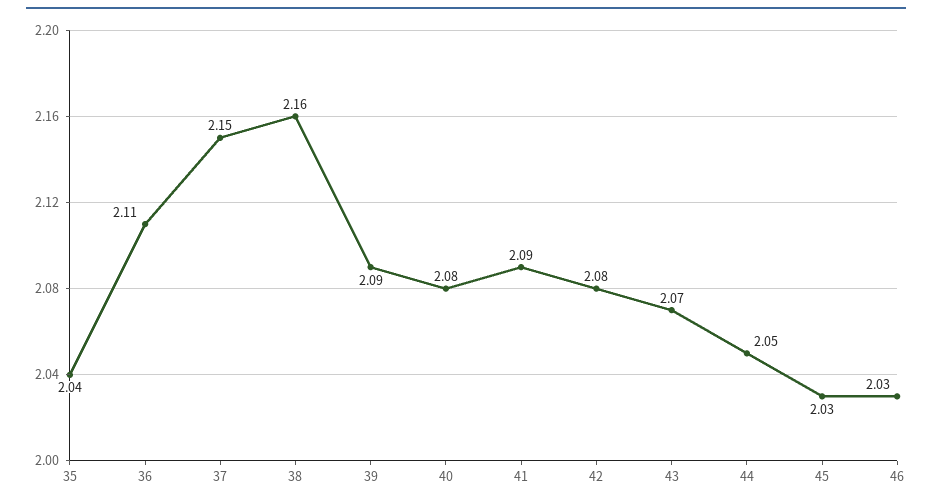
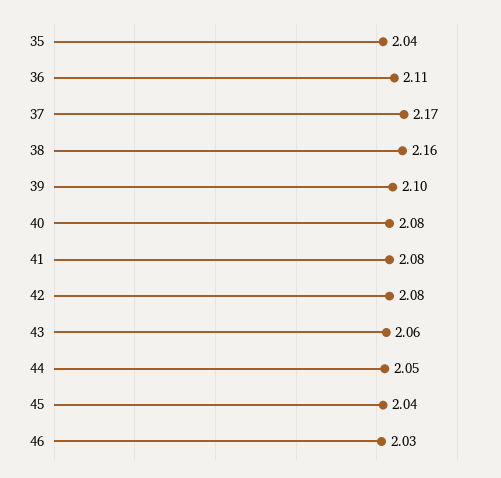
37: 2.15 -> 2.17
39: 2.09 -> 2.1
41: 2.09 -> 2.08
43: 2.07 -> 2.06
45: 2.03 -> 2.04

